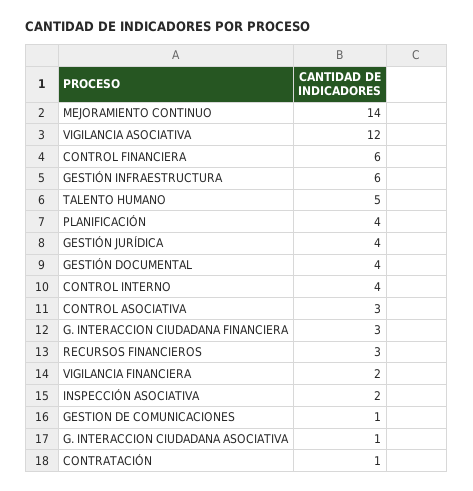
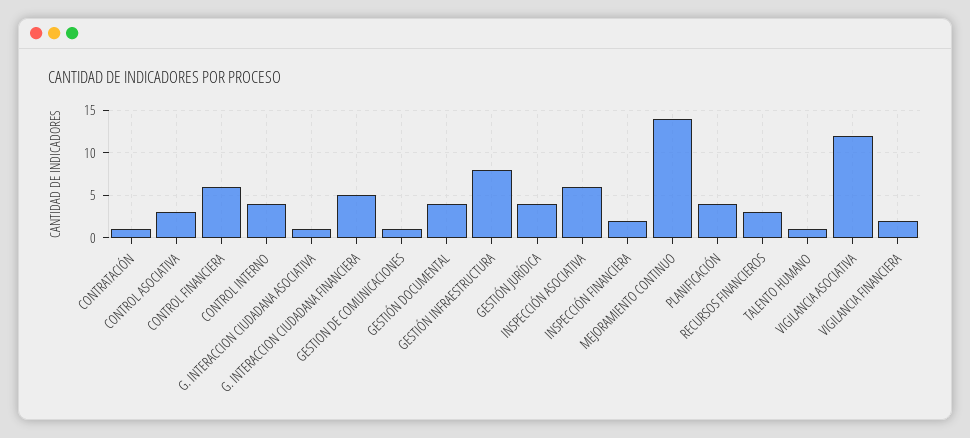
GESTIÓN INFRAESTRUCTURA: 6 -> 8
TALENTO HUMANO: 5 -> 1
G. INTERACCION CIUDADANA FINANCIERA: 3 -> 5
INSPECCIÓN ASOCIATIVA: 2 -> 6
INSPECCIÓN FINANCIERA: none -> 2

